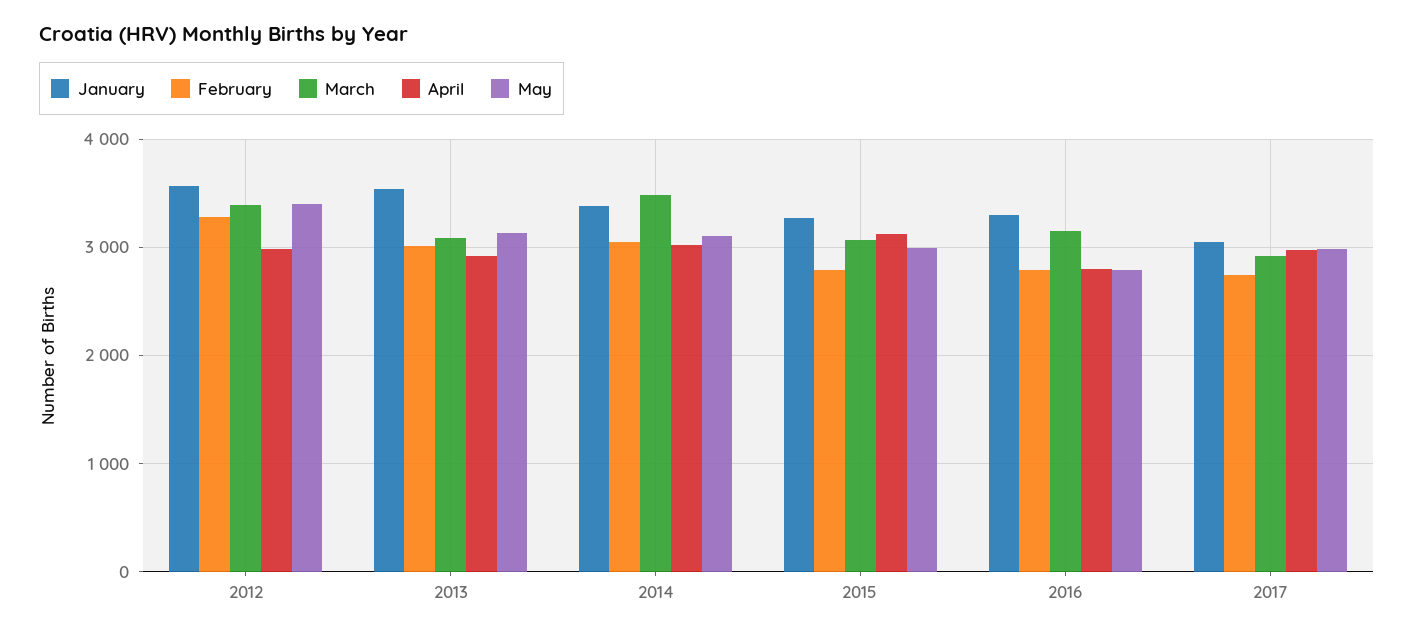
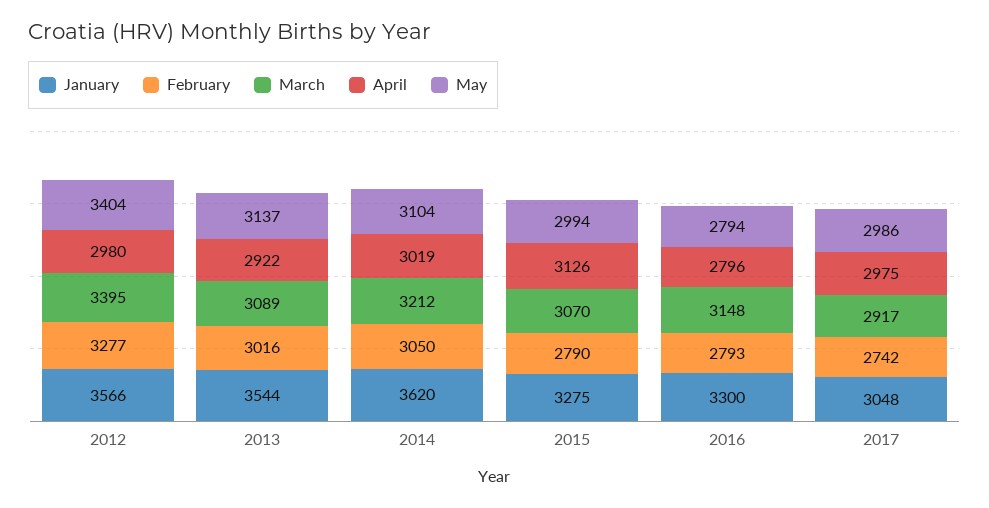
January, 2014: 3400 -> 3620
March, 2014: 3500 -> 3212

